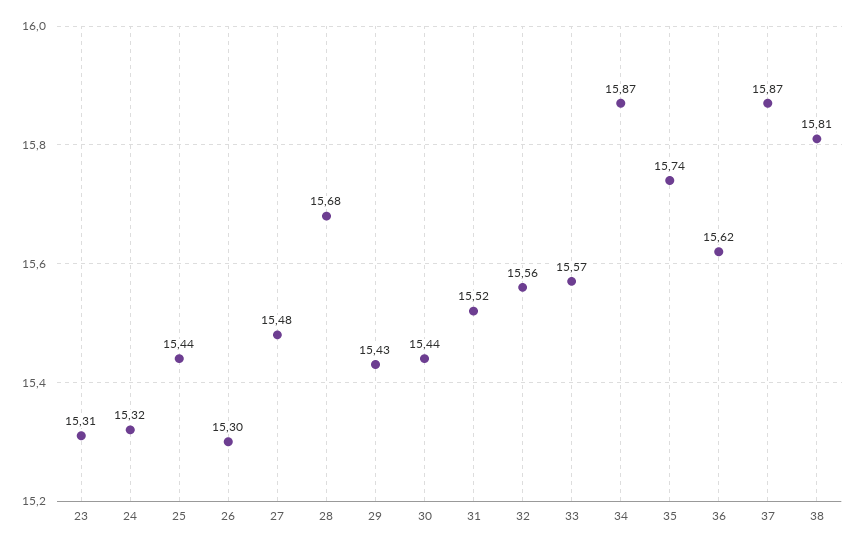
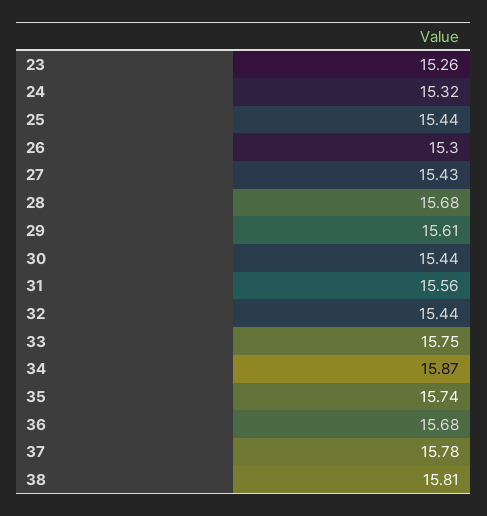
23: 15.31 -> 15.26
27: 15.48 -> 15.43
29: 15.43 -> 15.61
31: 15.52 -> 15.56
32: 15.56 -> 15.44
33: 15.57 -> 15.75
36: 15.62 -> 15.68
37: 15.87 -> 15.78

